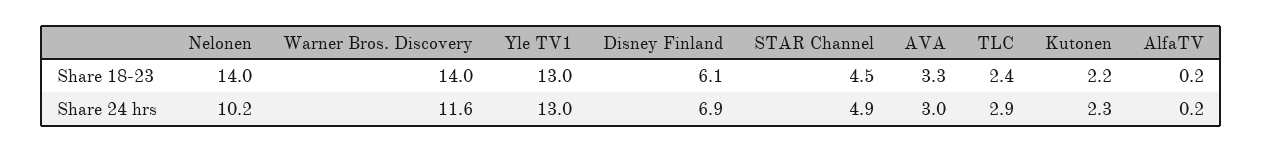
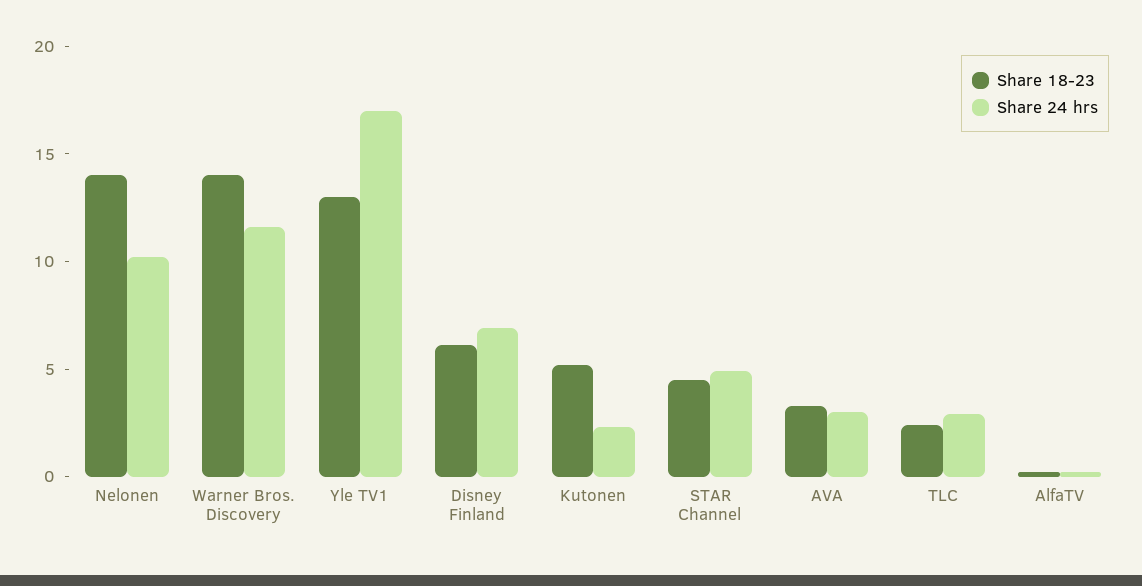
Share 18-23, Kutonen: 2.2 -> 5
Share 24 hrs, Yle TV1: 13 -> 17

